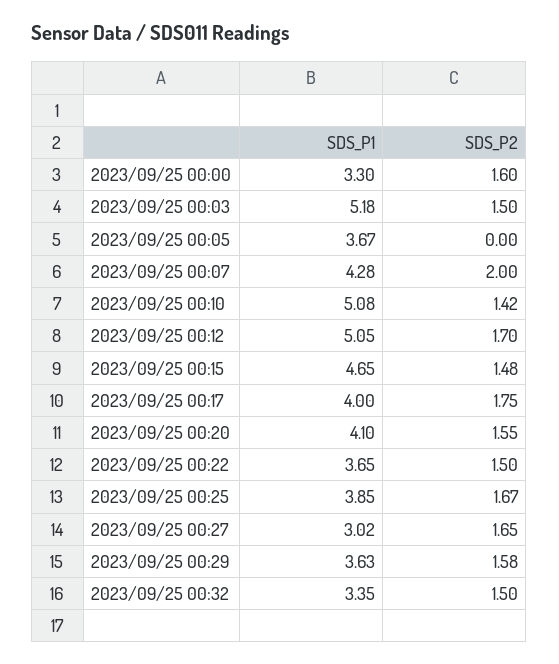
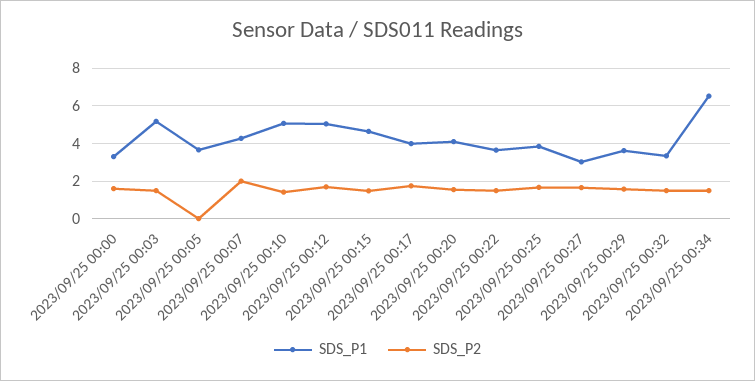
SDS_P1, 2023/09/25 00:34: none -> 6.5
SDS_P2, 2023/09/25 00:34: none -> 1.5

